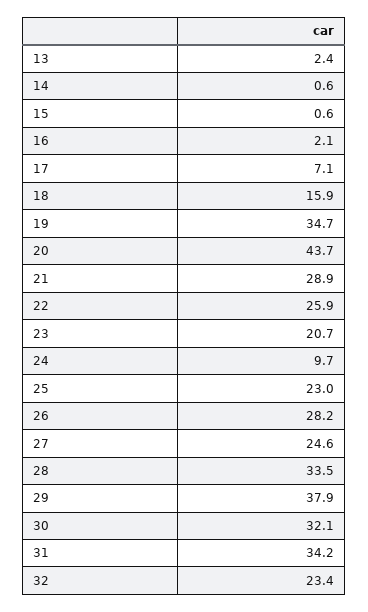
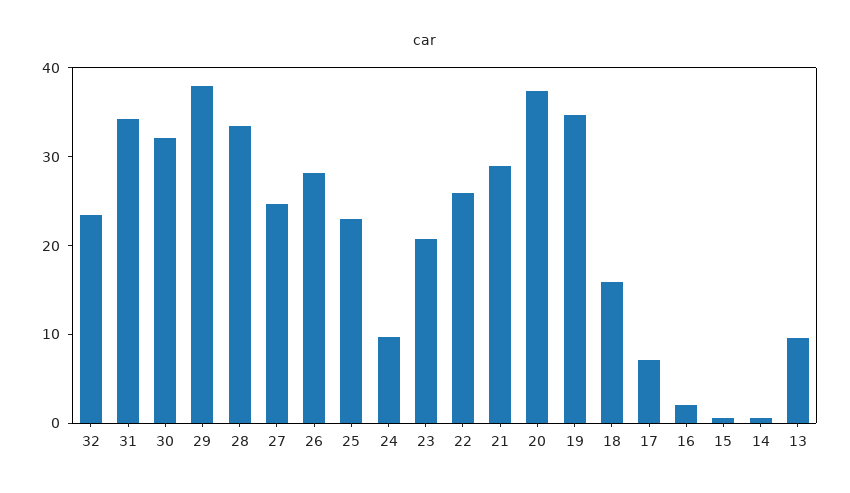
13: 2.4 -> 10
20: 43.7 -> 38

